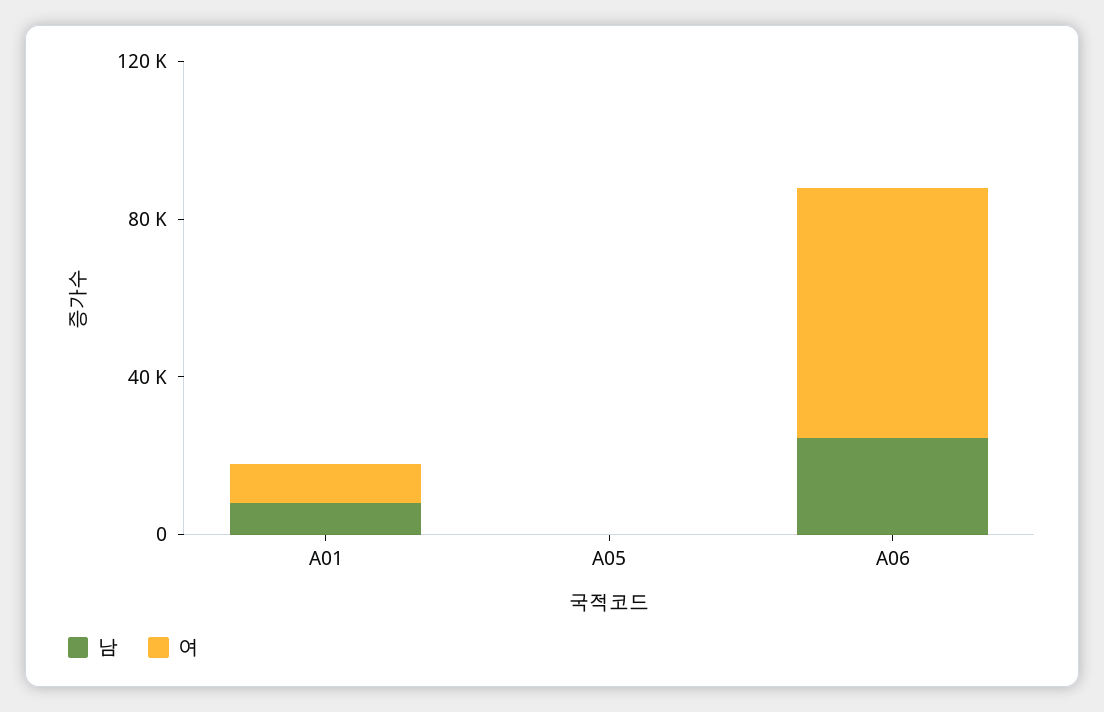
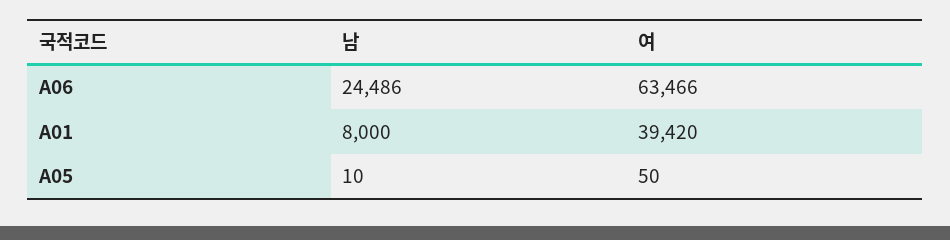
여, A01: 10000 -> 39420

